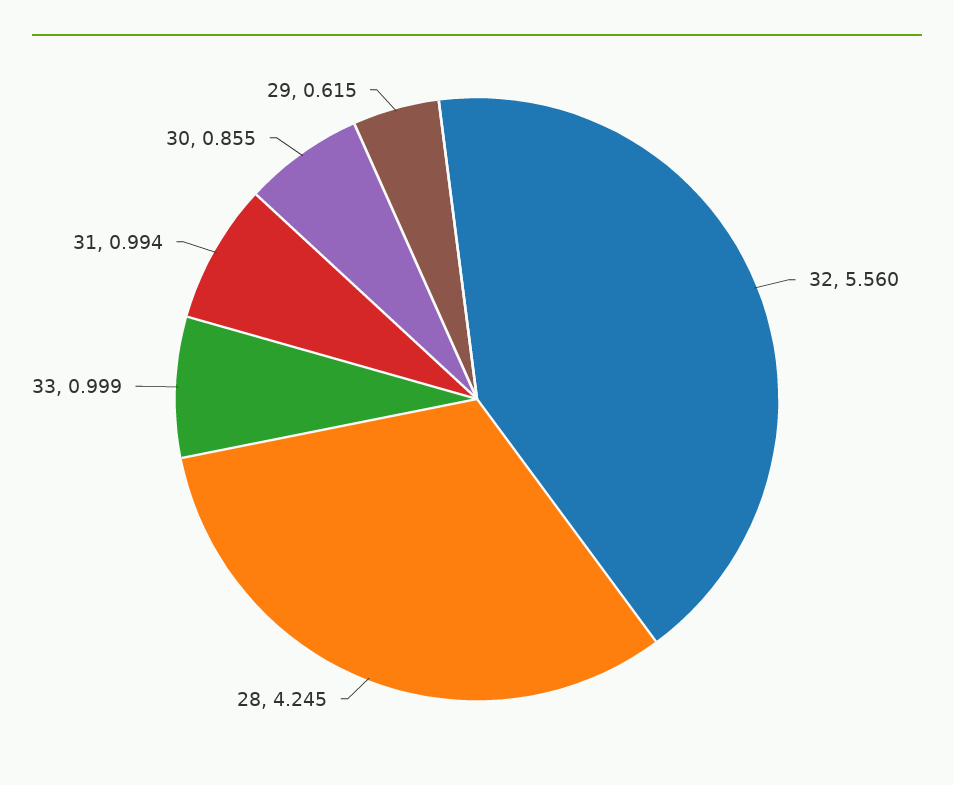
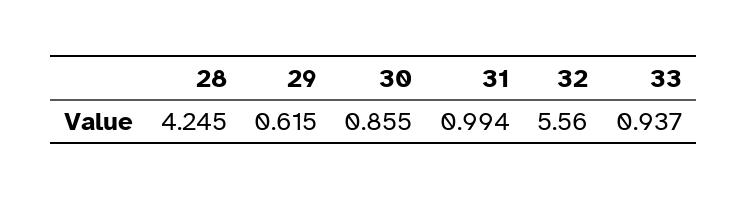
33: 0.999 -> 0.937

